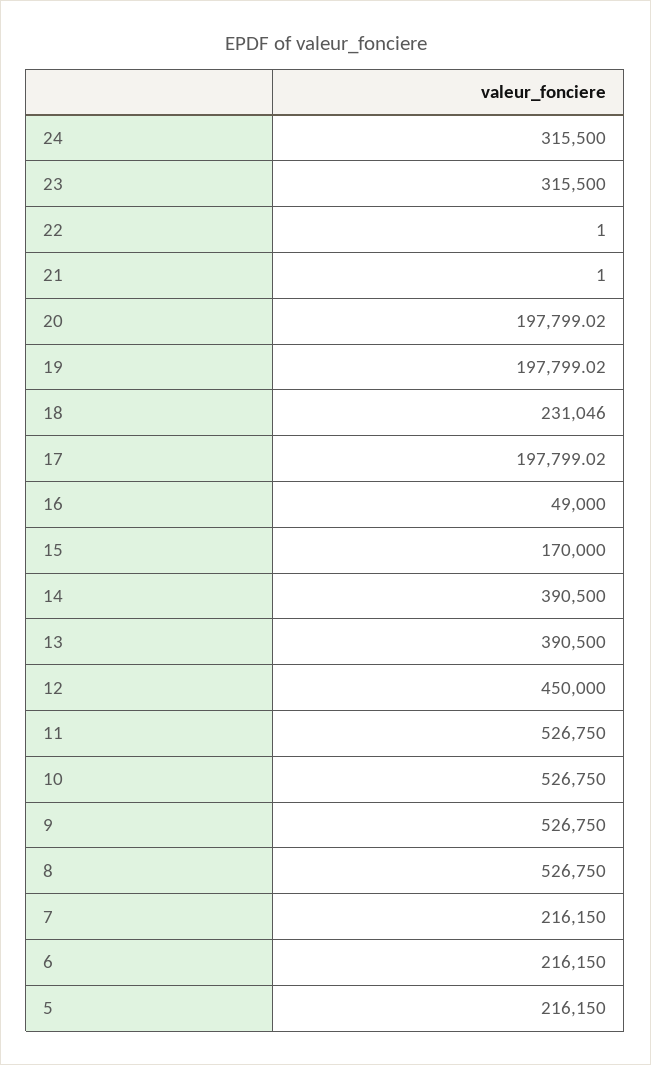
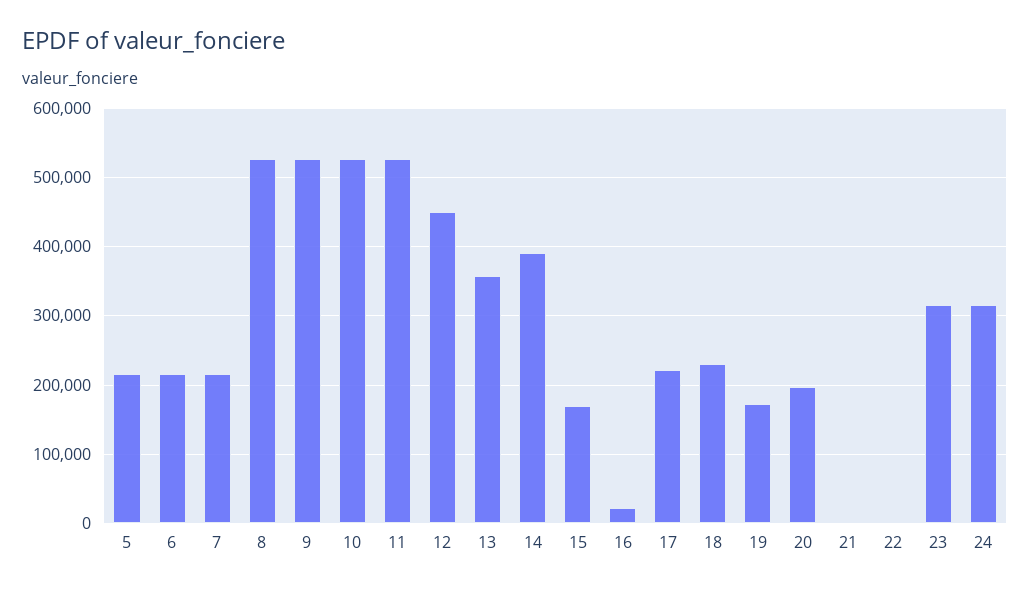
19: 197799.02 -> 170000
17: 197799.02 -> 220000
16: 49000 -> 20000
13: 390500 -> 360000

